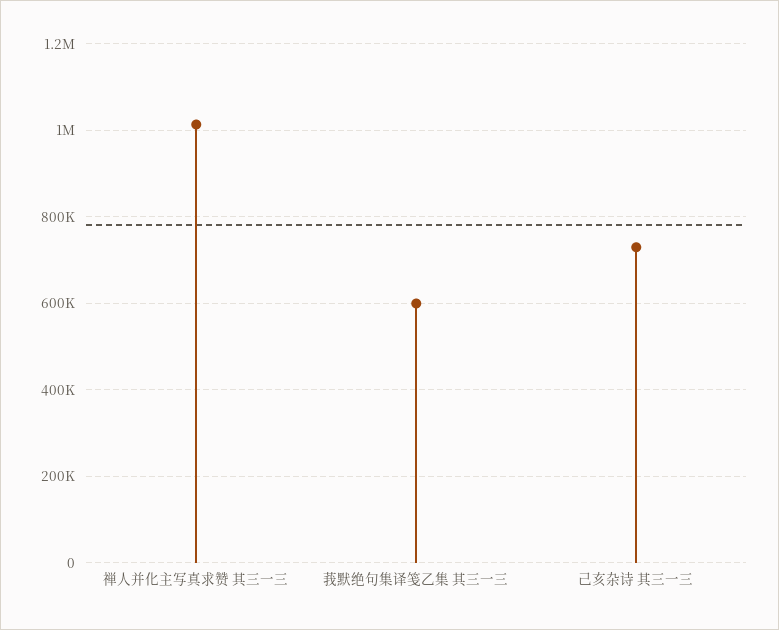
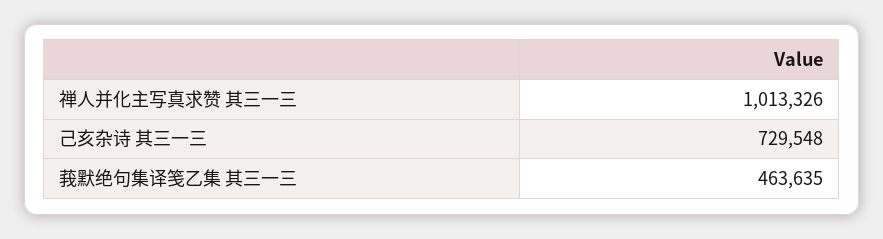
莪默绝句集译笺乙集 其三一三: 600000 -> 463635

